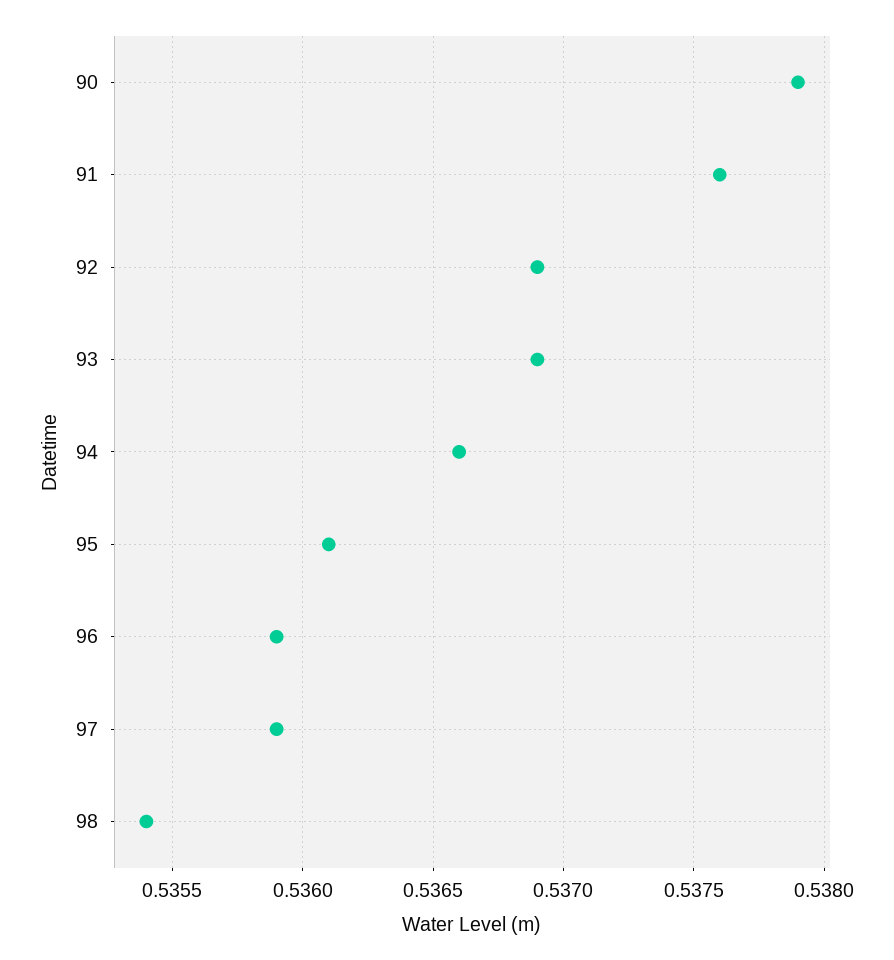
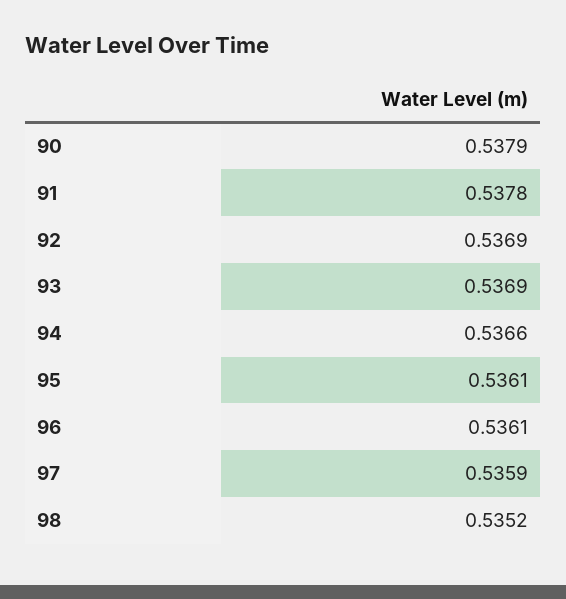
91: 0.5376 -> 0.5378
96: 0.5359 -> 0.5361
98: 0.5354 -> 0.5352

